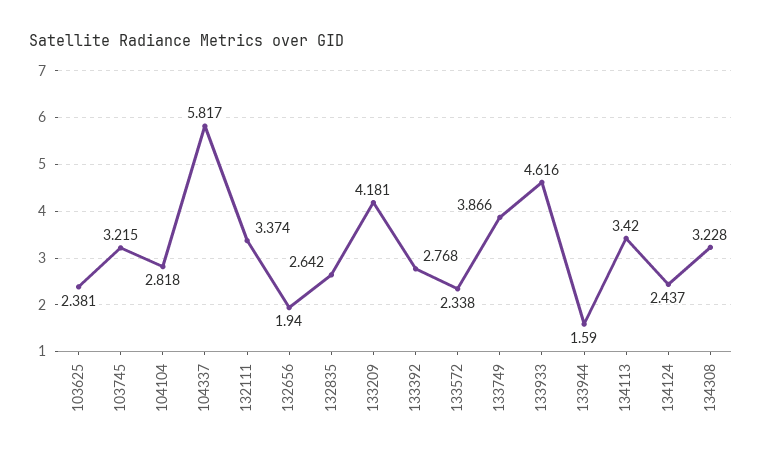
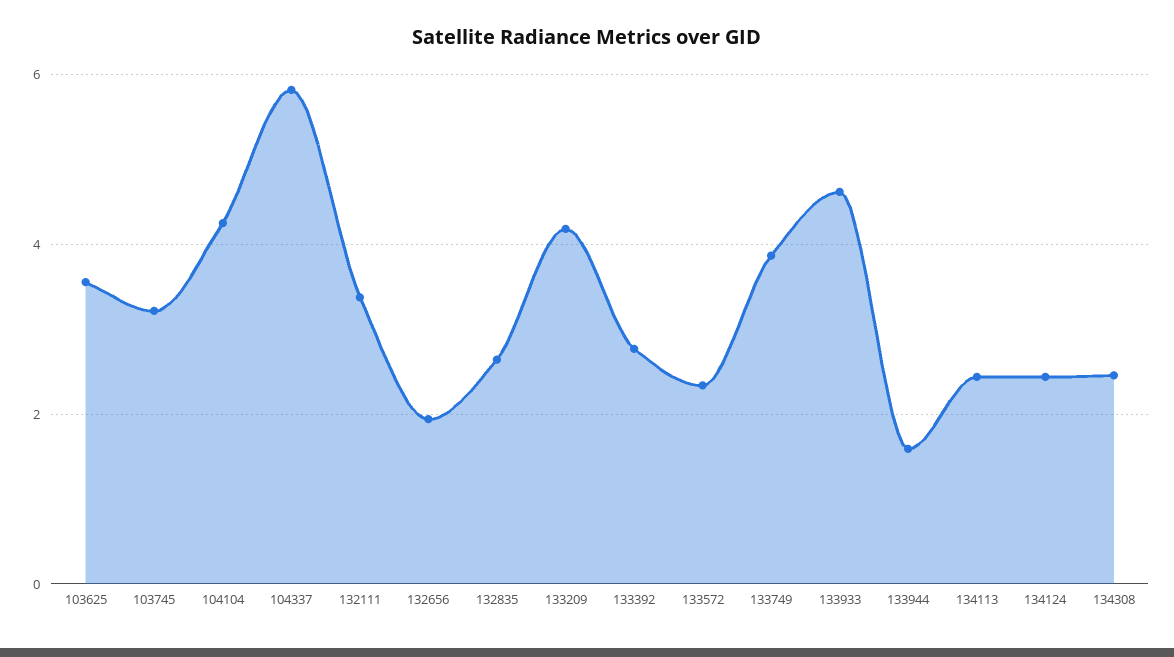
103625: 2.381 -> 3.6
104104: 2.818 -> 4.2
134113: 3.42 -> 2.4
134308: 3.228 -> 2.4

